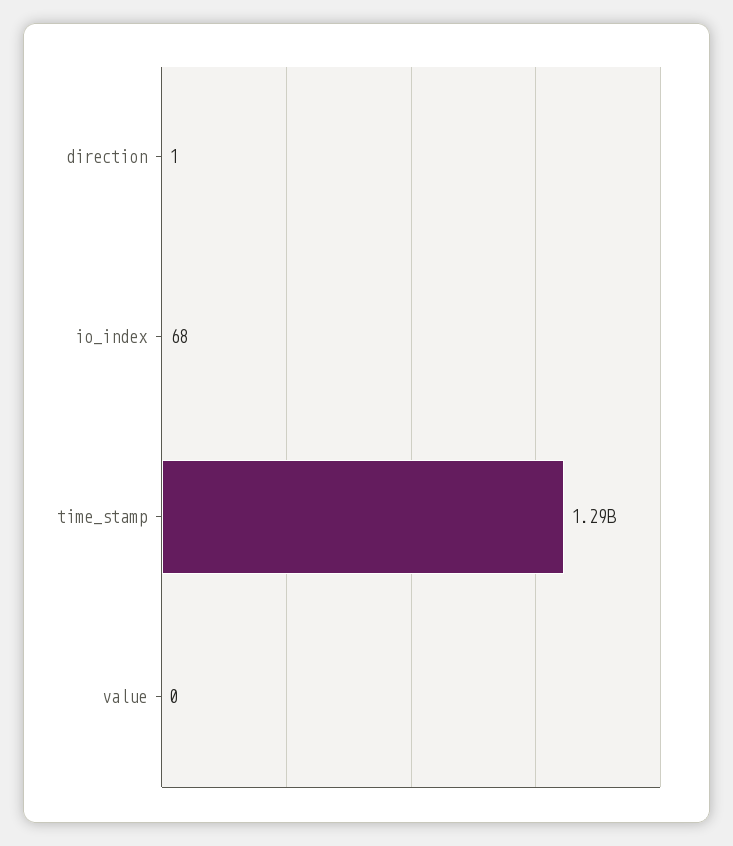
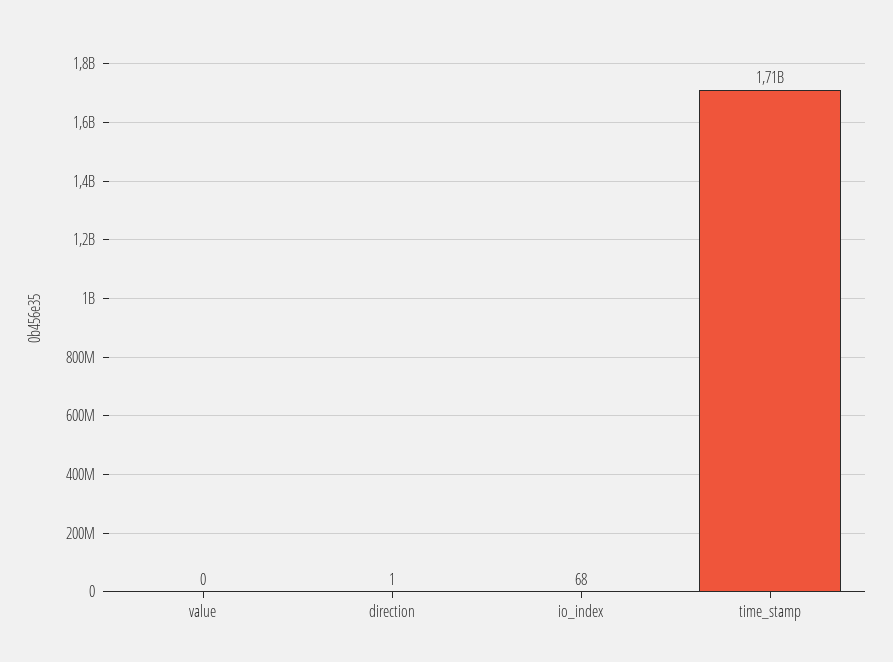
time_stamp: 1290000000 -> 1710000000

